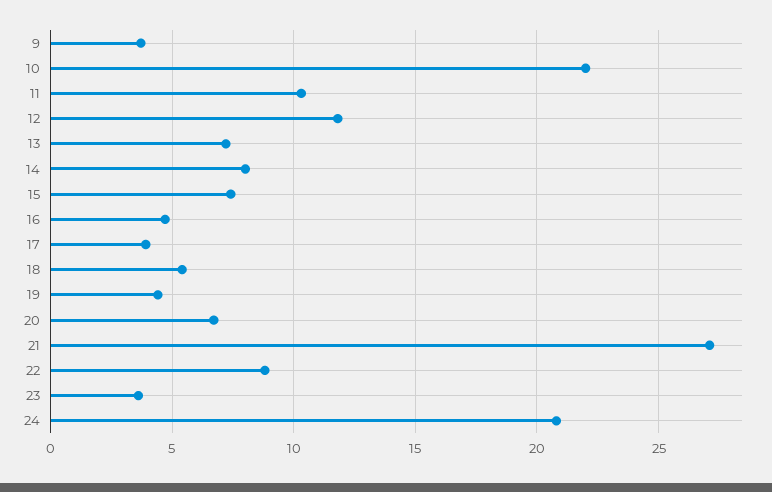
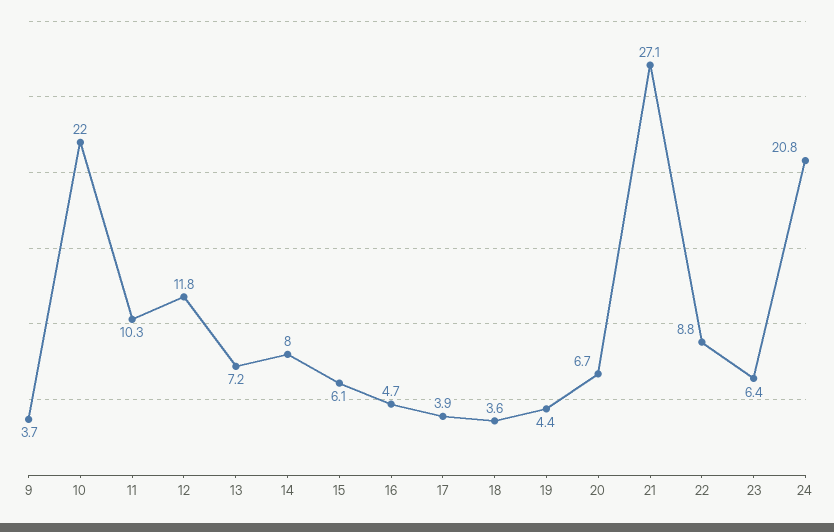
15: 7.5 -> 6.1
18: 5.5 -> 3.6
23: 3.5 -> 6.4

